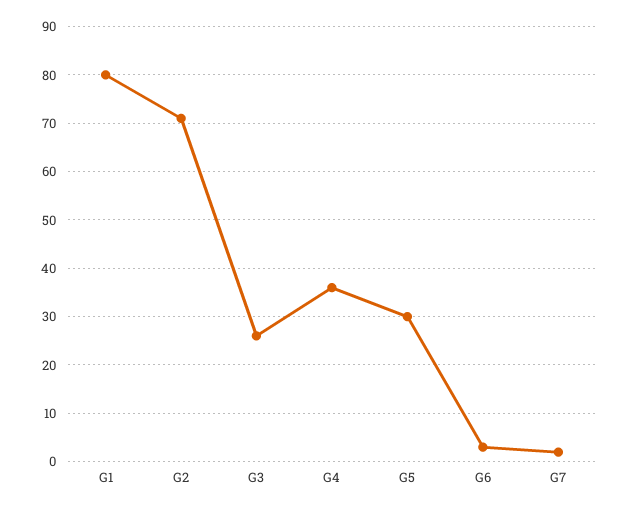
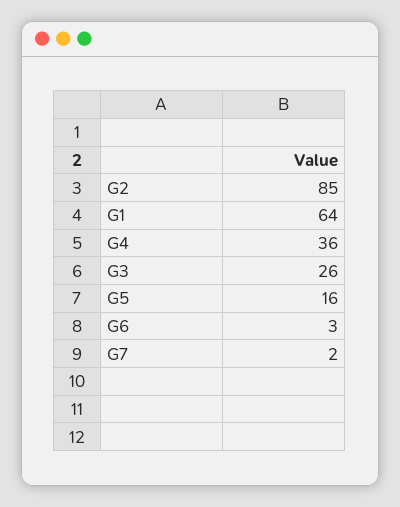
G1: 80 -> 64
G2: 70 -> 85
G5: 30 -> 16

